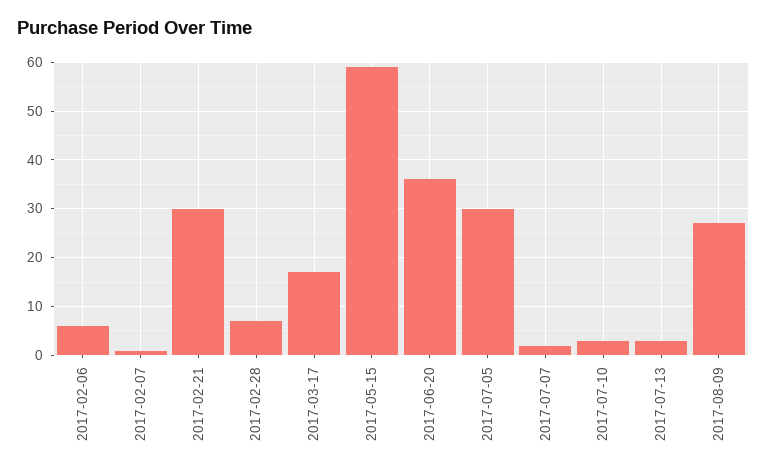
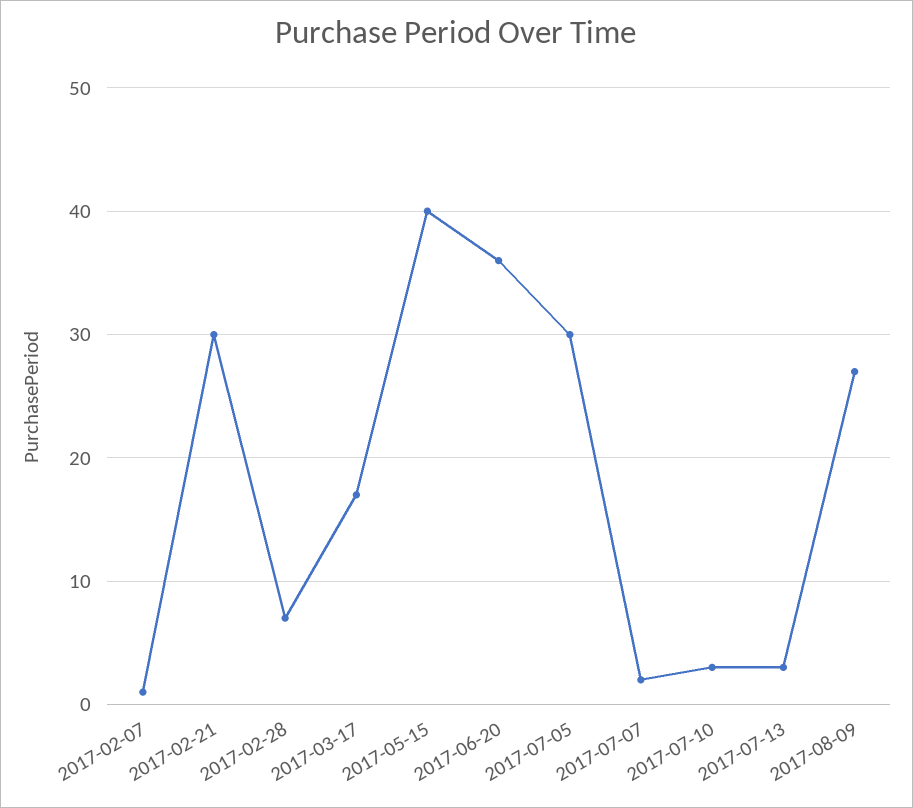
2017-02-06: 5 -> none
2017-05-15: 60 -> 40

